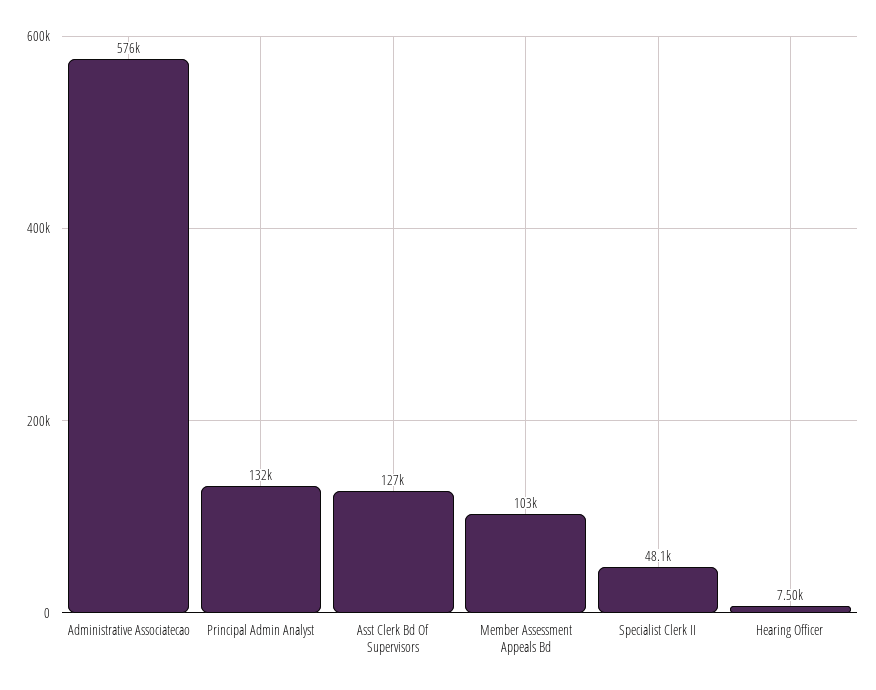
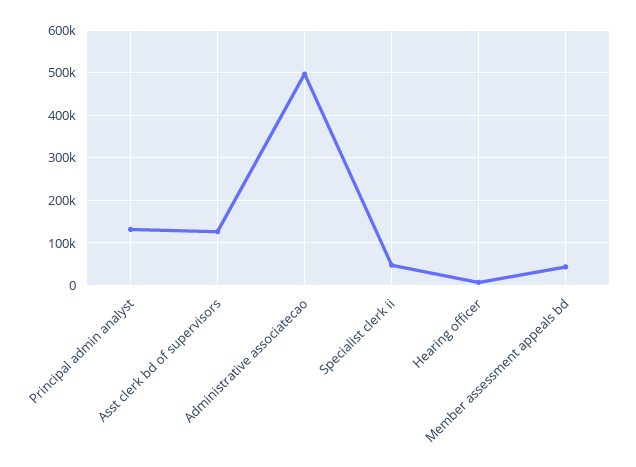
Administrative Associatecao: 576000 -> 500000
Member Assessment Appeals Bd: 103000 -> 40000

